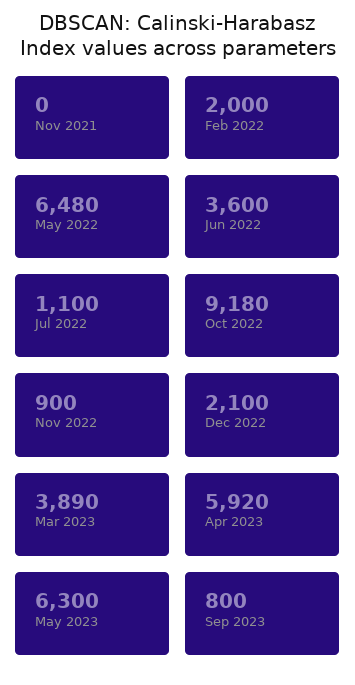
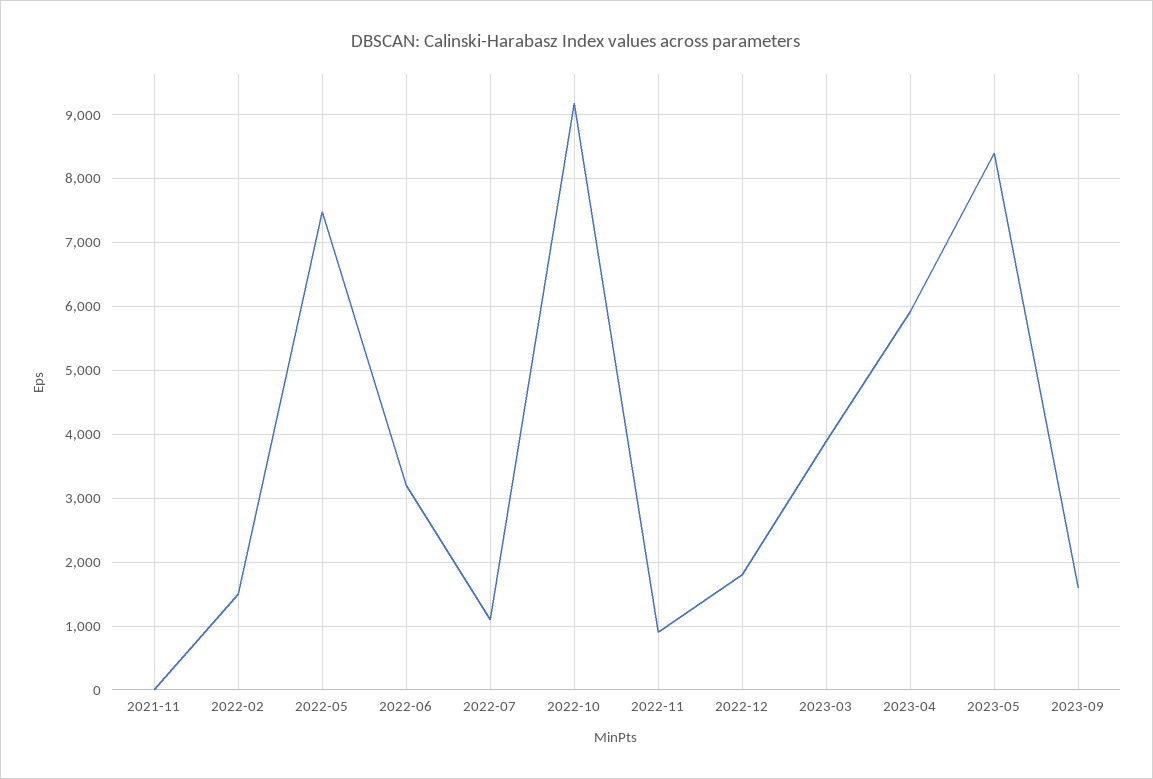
Feb 2022: 2000 -> 1500
May 2022: 6480 -> 7500
Jun 2022: 3600 -> 3200
Dec 2022: 2100 -> 1800
May 2023: 6300 -> 8400
Sep 2023: 800 -> 1600

